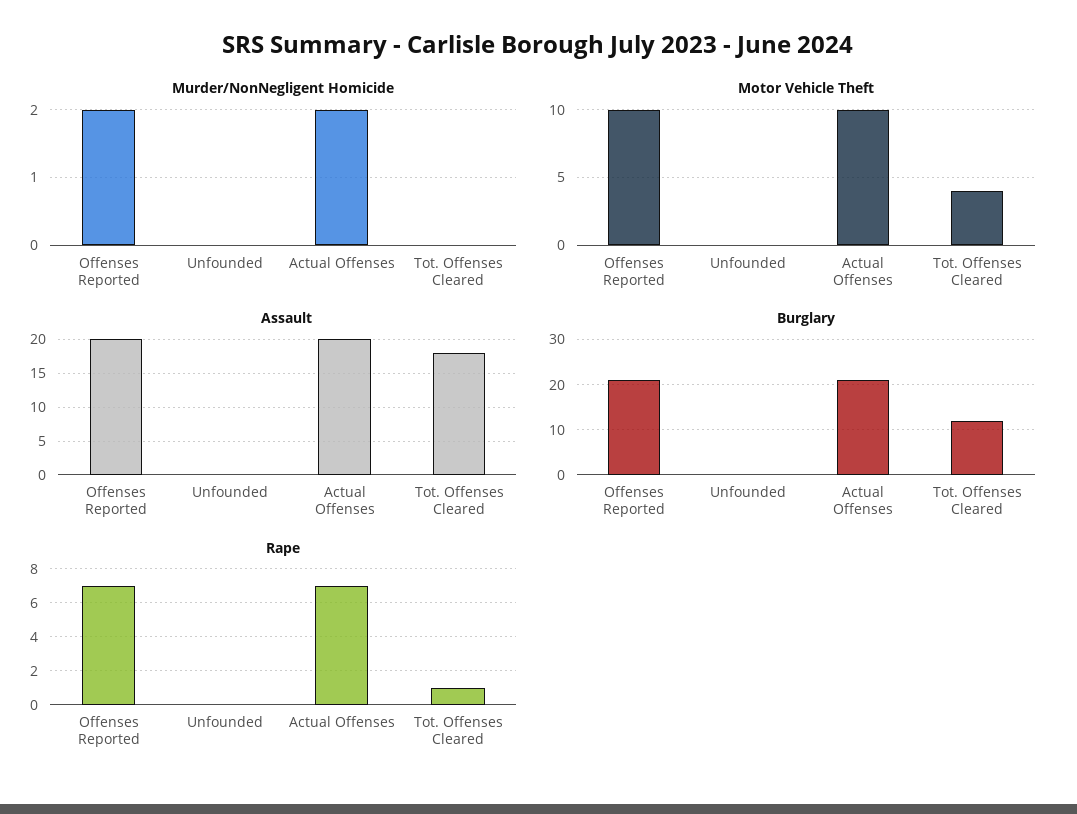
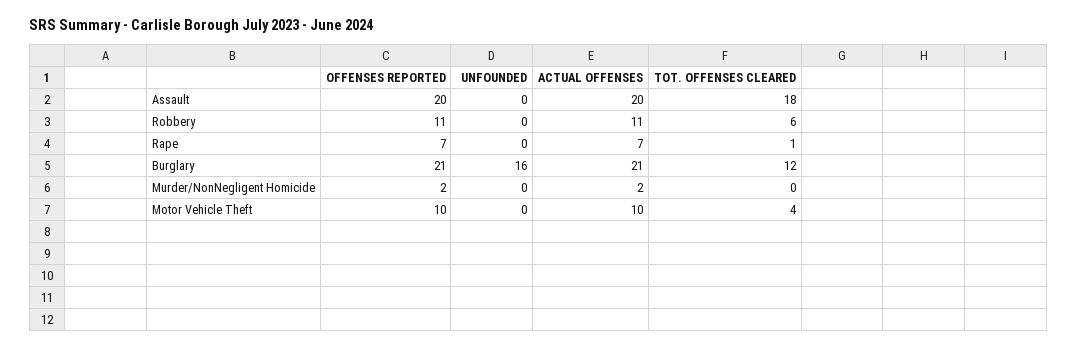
Burglary, Unfounded: 0 -> 16
Robbery, Offenses Reported: none -> 11
Robbery, Unfounded: none -> 0
Robbery, Actual Offenses: none -> 11
Robbery, Tot. Offenses Cleared: none -> 6

